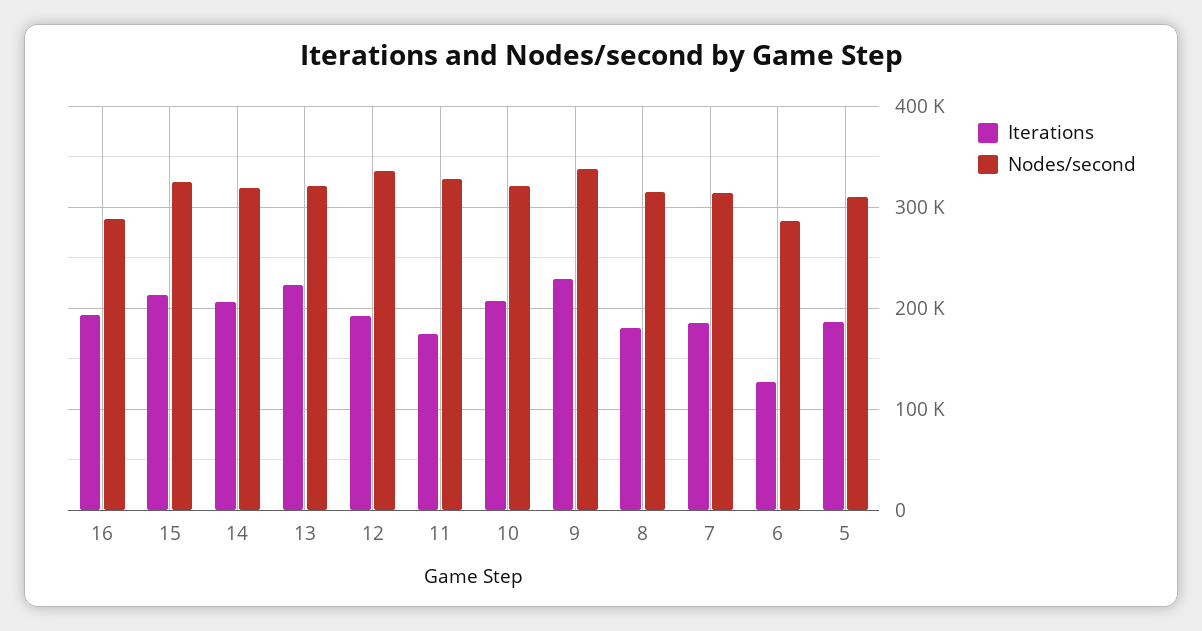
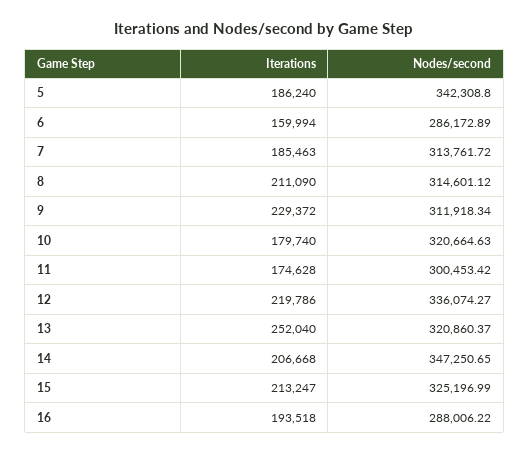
Nodes/second, 14: 320000 -> 347250.65
Iterations, 13: 220000 -> 252040
Iterations, 12: 190000 -> 219786
Nodes/second, 11: 330000 -> 300453.42
Iterations, 10: 210000 -> 179740
Nodes/second, 9: 340000 -> 311918.34
Iterations, 8: 180000 -> 211090
Iterations, 6: 130000 -> 159994
Nodes/second, 5: 310000 -> 342308.8

